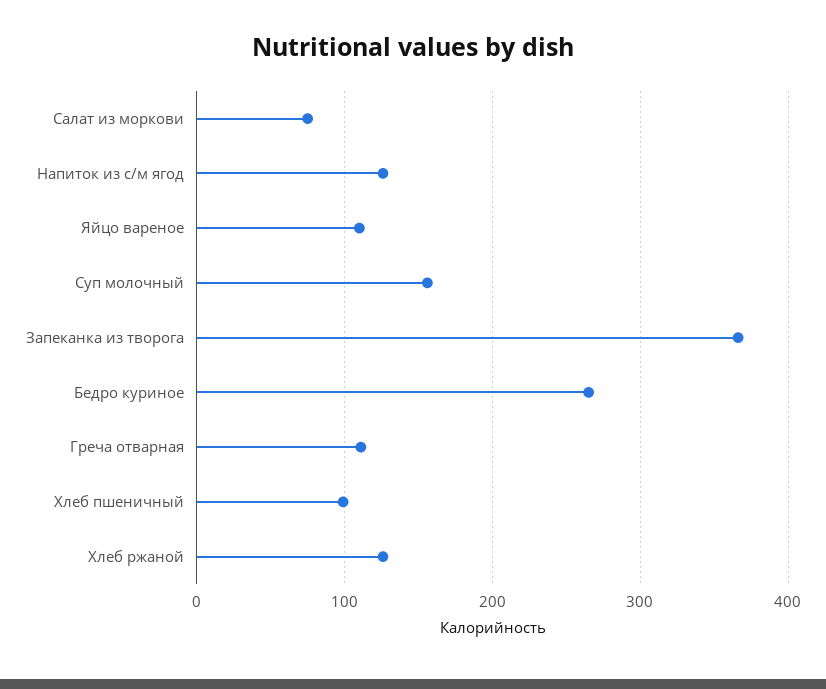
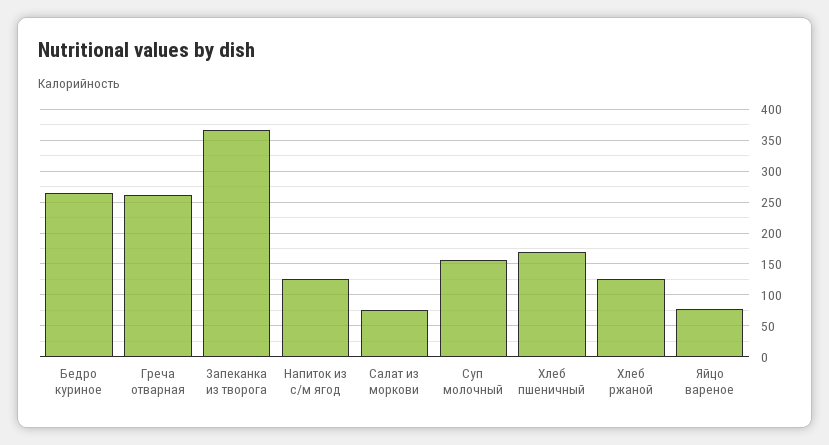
Яйцо вареное: 110 -> 80
Греча отварная: 110 -> 260
Хлеб пшеничный: 100 -> 170

